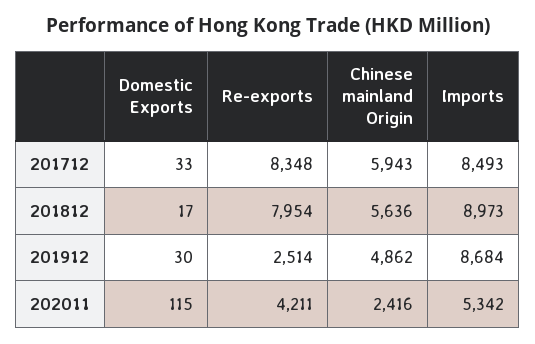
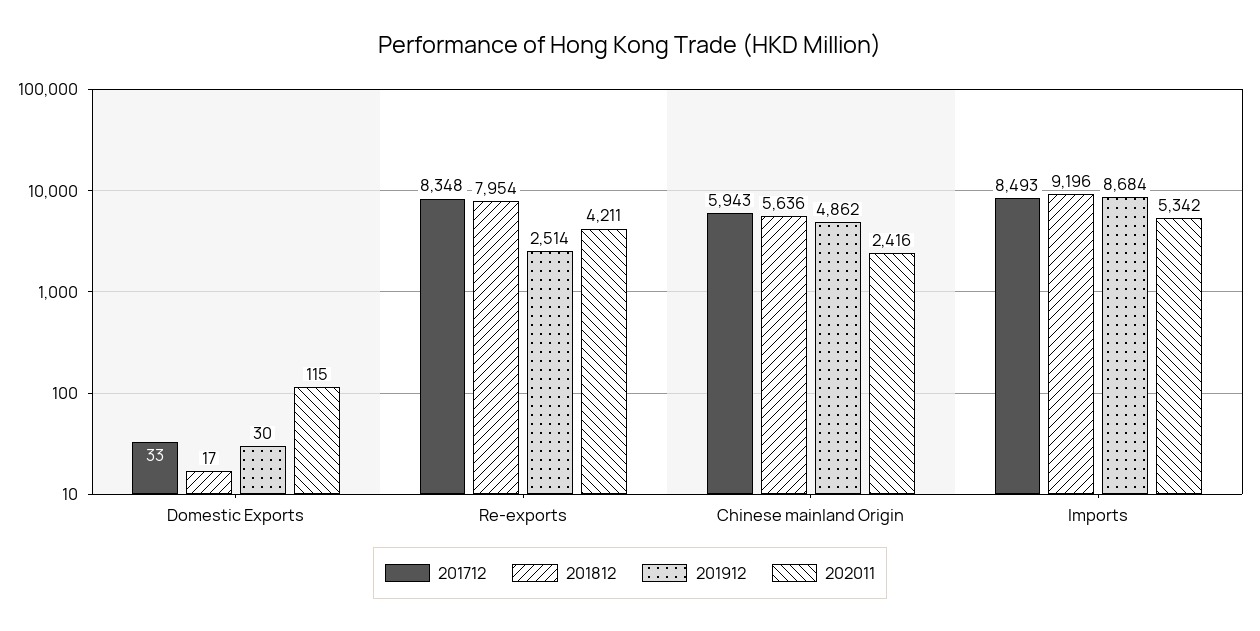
201812, Imports: 8973 -> 9196

